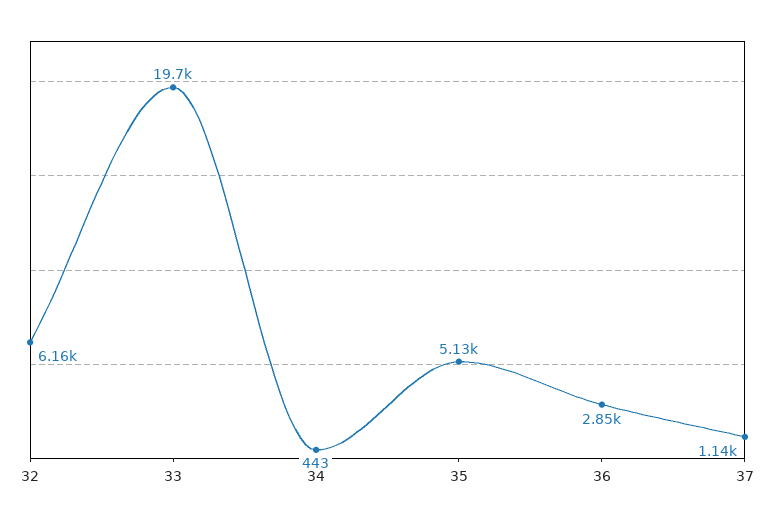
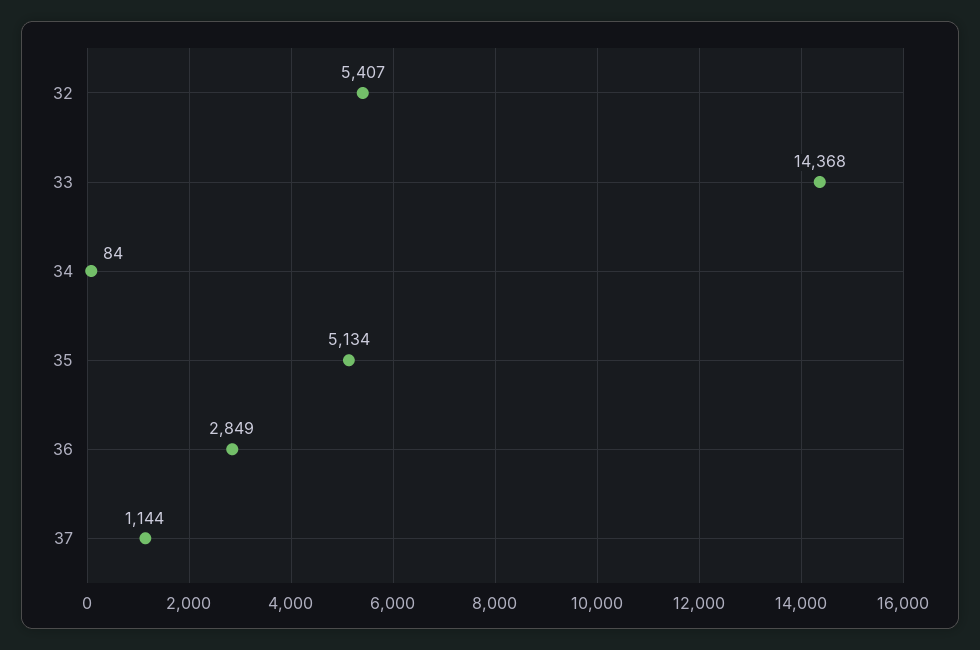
32: 6160 -> 5407
33: 19700 -> 14368
34: 443 -> 84

